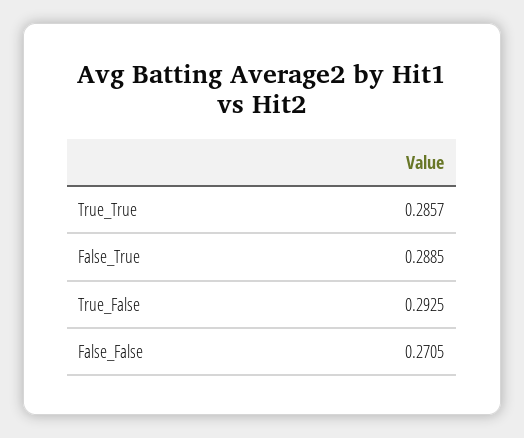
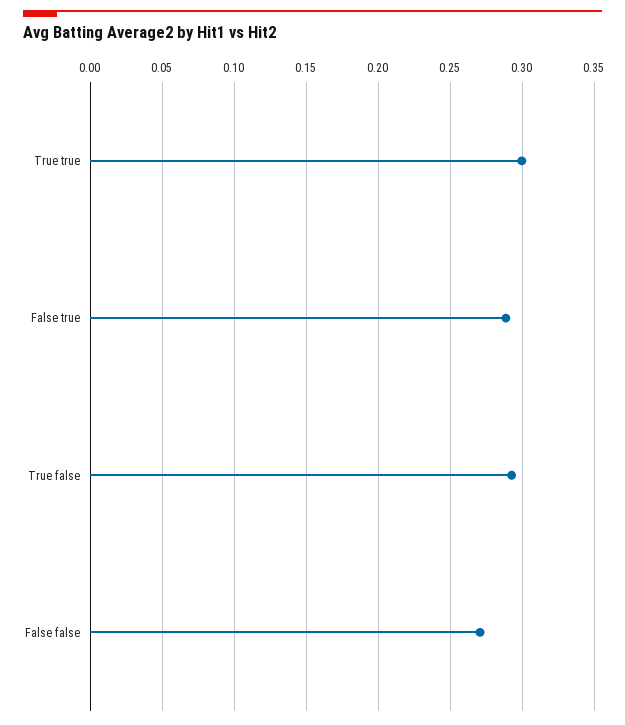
True_True: 0.2857 -> 0.3

